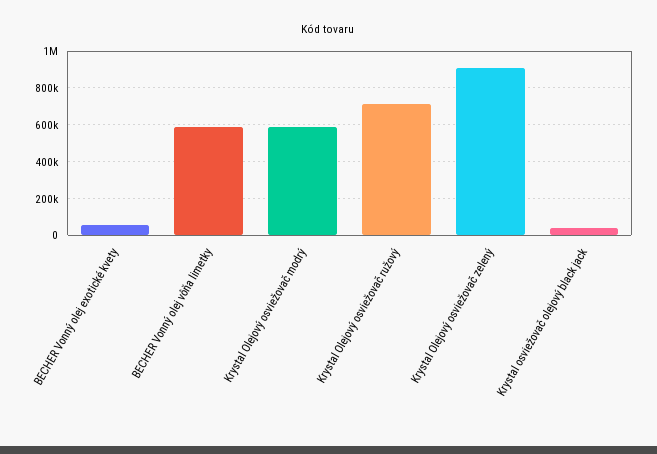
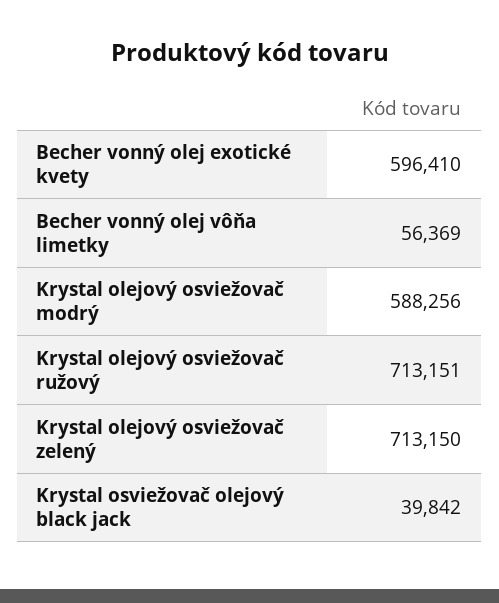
BECHER Vonný olej exotické kvety: 50000 -> 596410
BECHER Vonný olej vôňa limetky: 600000 -> 56369
Krystal Olejový osviežovač zelený: 900000 -> 713150

